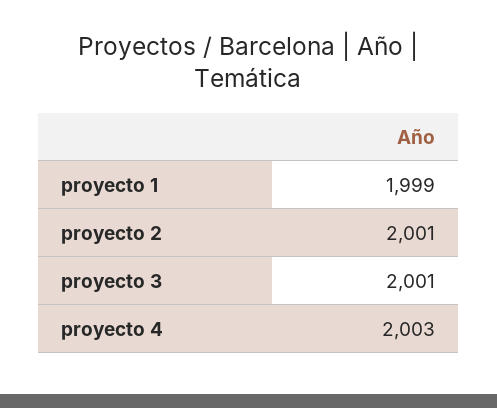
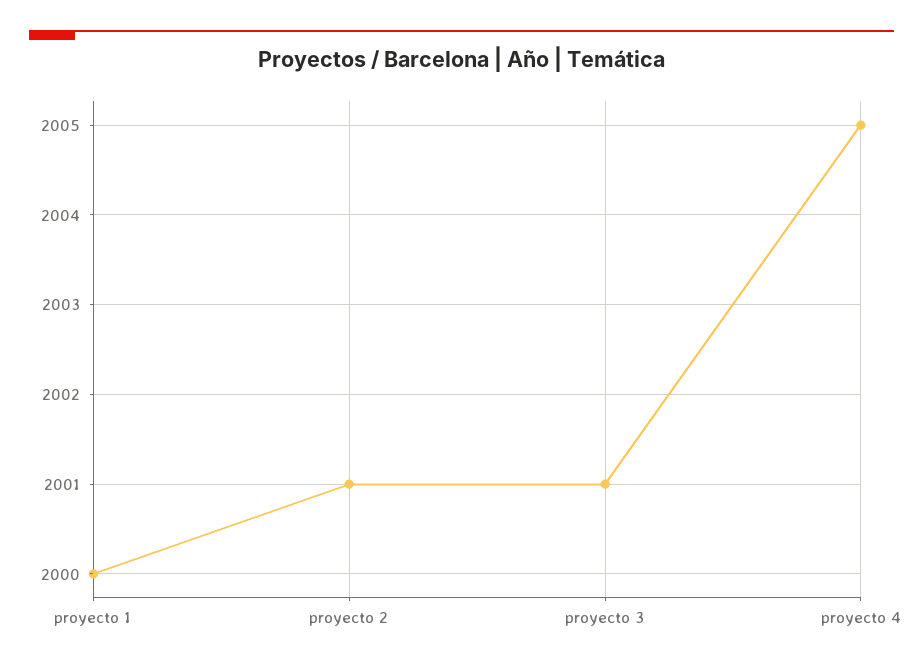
proyecto 1: 1999 -> 2000
proyecto 4: 2003 -> 2005

